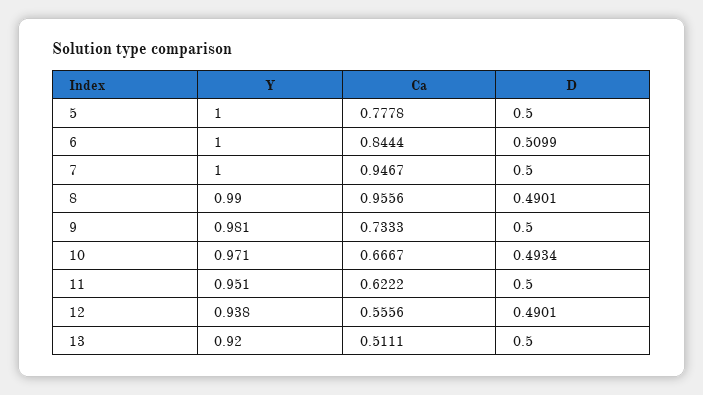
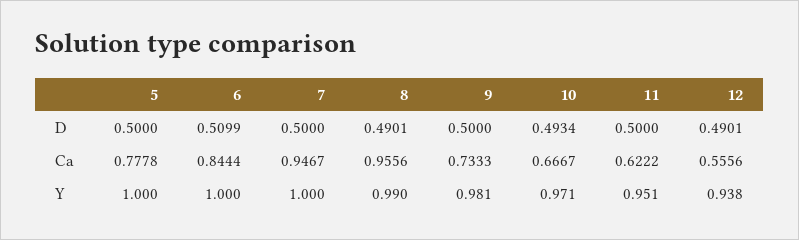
Y, 13: 0.92 -> none
Ca, 13: 0.5111 -> none
D, 13: 0.5 -> none

